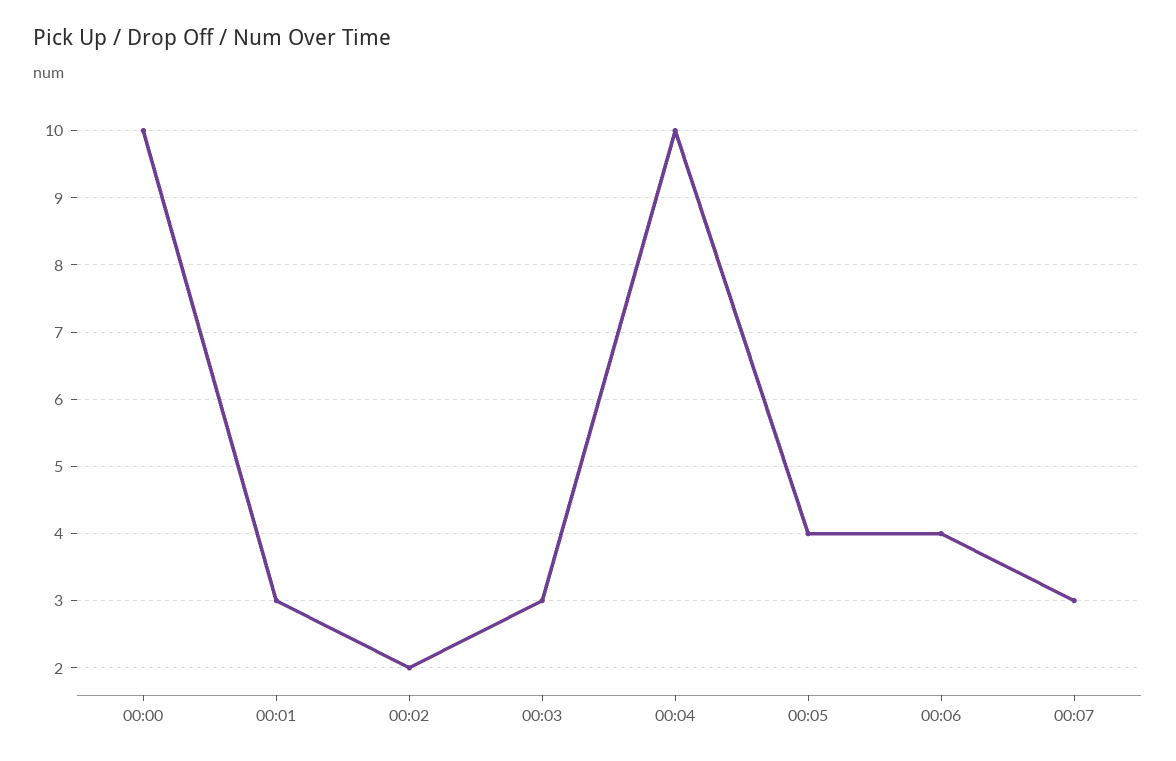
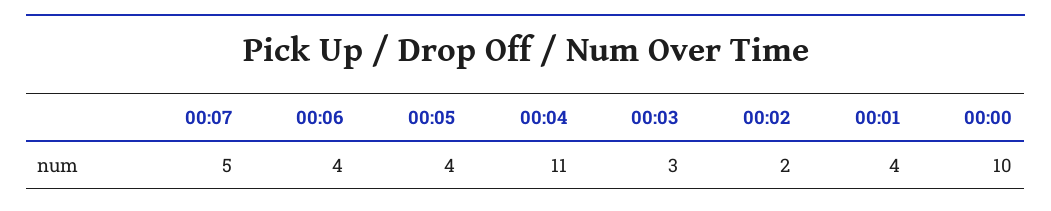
00:01: 3 -> 4
00:04: 10 -> 11
00:07: 3 -> 5

